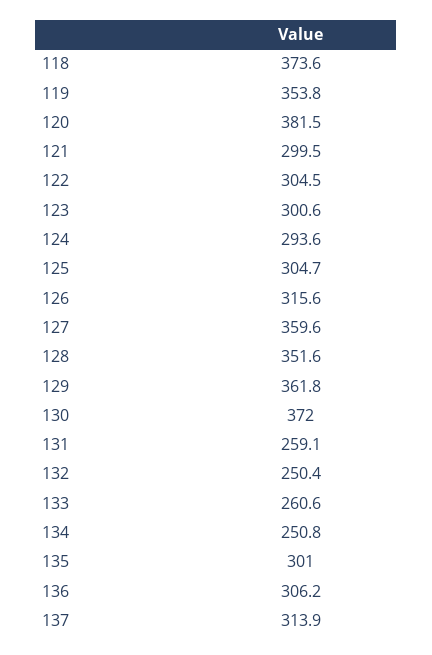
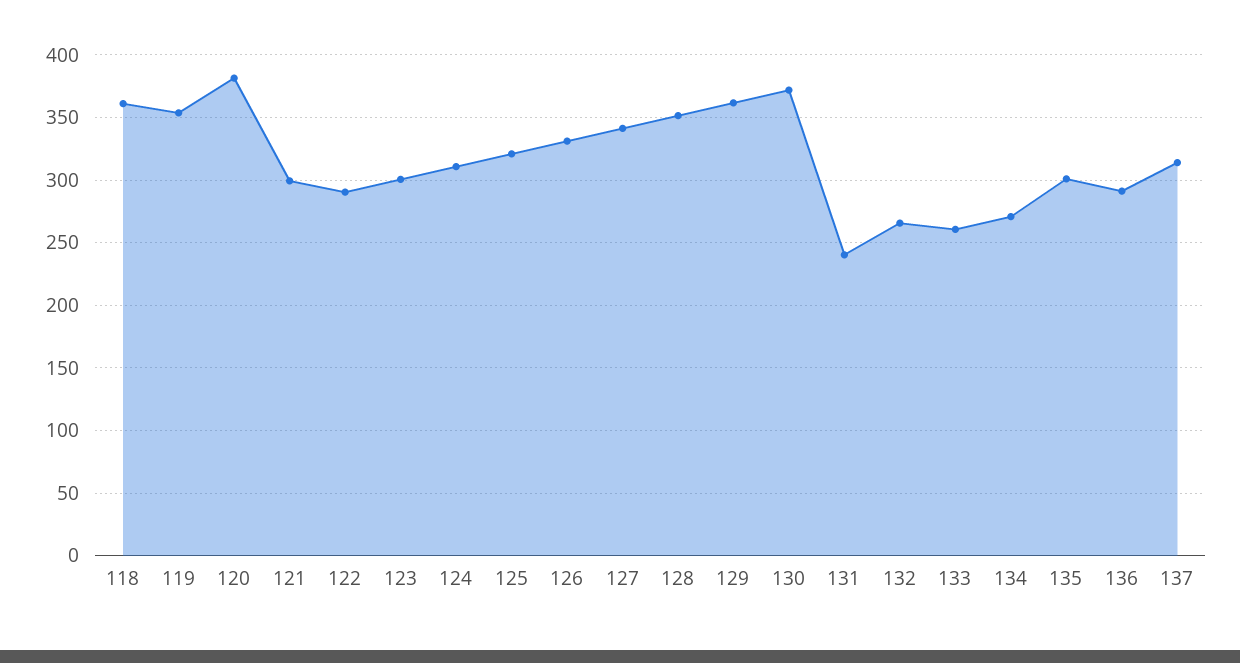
118: 373.6 -> 360
122: 304.5 -> 290
124: 293.6 -> 310
125: 304.7 -> 320
126: 315.6 -> 330
127: 359.6 -> 340
131: 259.1 -> 240
132: 250.4 -> 265
134: 250.8 -> 270
136: 306.2 -> 290

